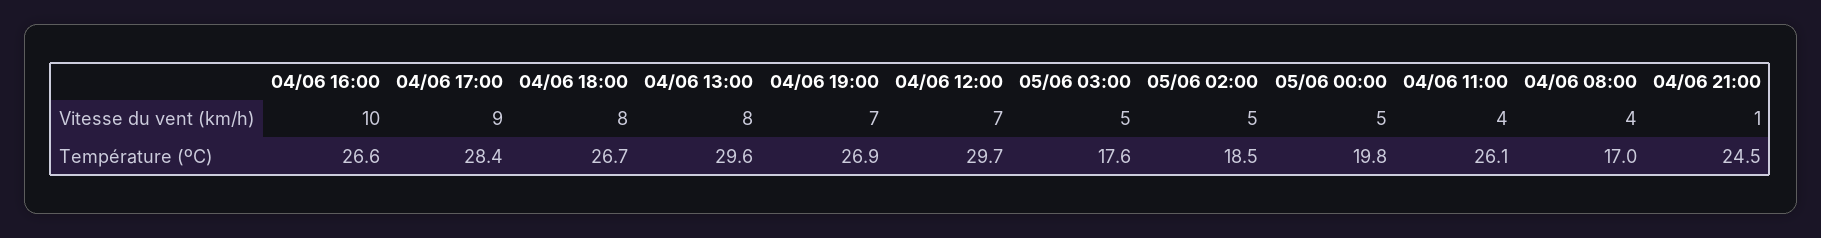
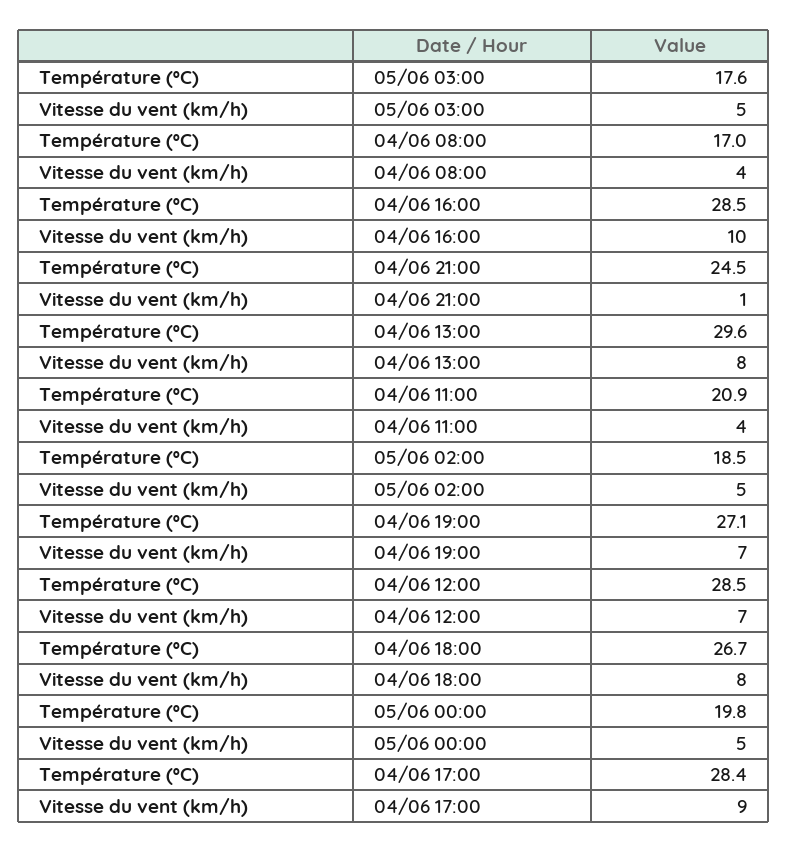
04/06 16:00, Température (ºC): 26.6 -> 28.5
04/06 19:00, Température (ºC): 26.9 -> 27.1
04/06 12:00, Température (ºC): 29.7 -> 28.5
04/06 11:00, Température (ºC): 26.1 -> 20.9

